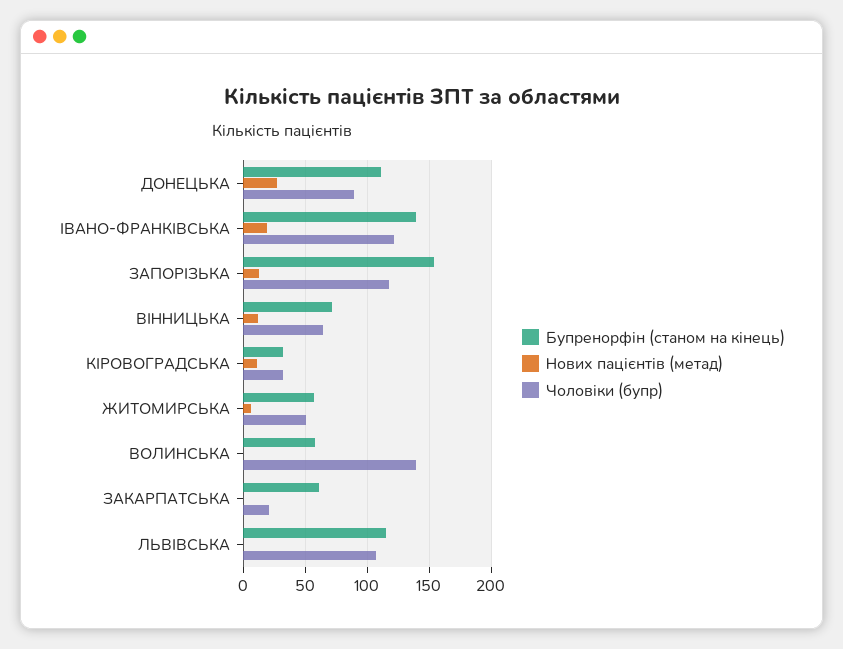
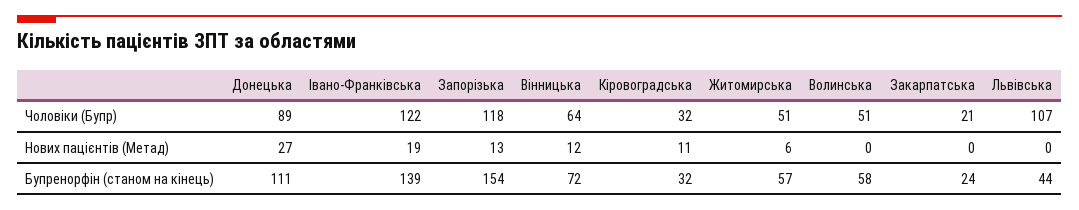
Чоловіки (бупр), ВОЛИНСЬКА: 140 -> 51
Бупренорфін (станом на кінець), ЗАКАРПАТСЬКА: 60 -> 24
Бупренорфін (станом на кінець), ЛЬВІВСЬКА: 115 -> 44

